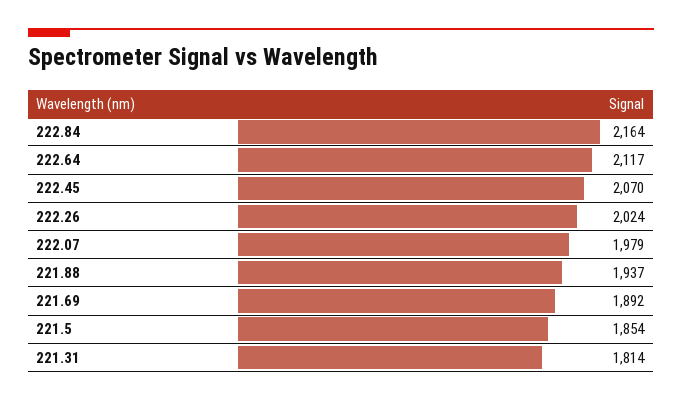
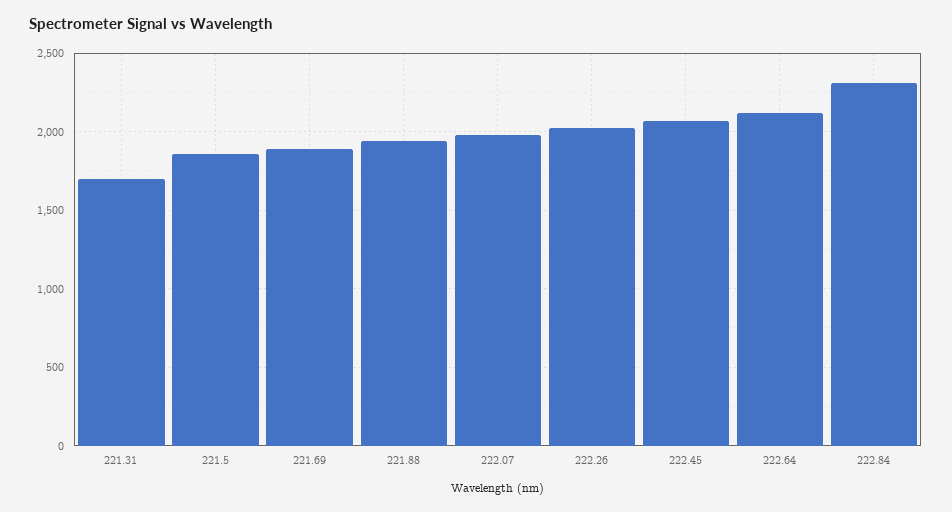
222.84: 2164 -> 2300
221.31: 1814 -> 1700

